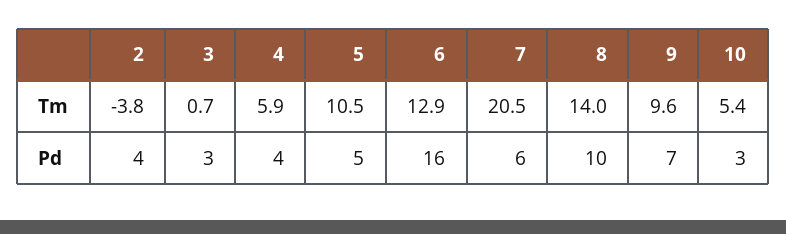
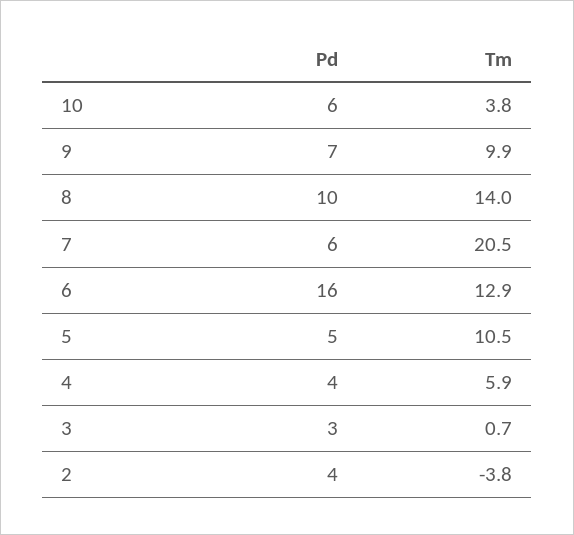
9, Tm: 9.6 -> 9.9
10, Tm: 5.4 -> 3.8
10, Pd: 3 -> 6

